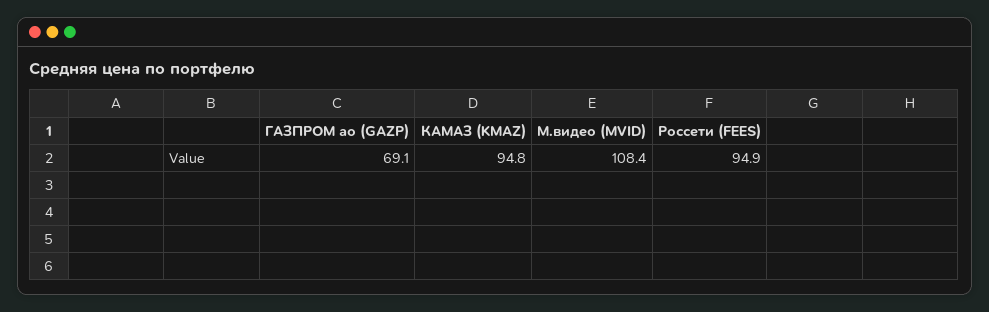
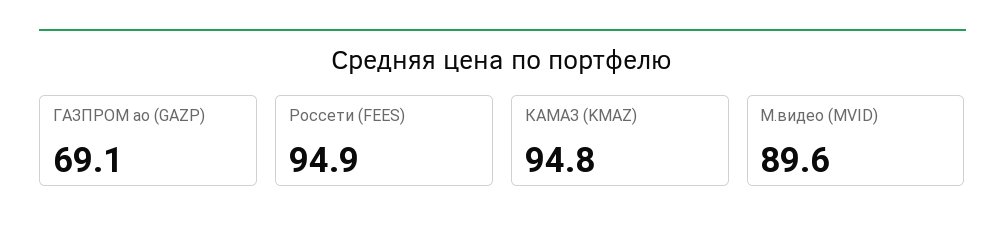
М.видео (MVID): 108.4 -> 89.6

